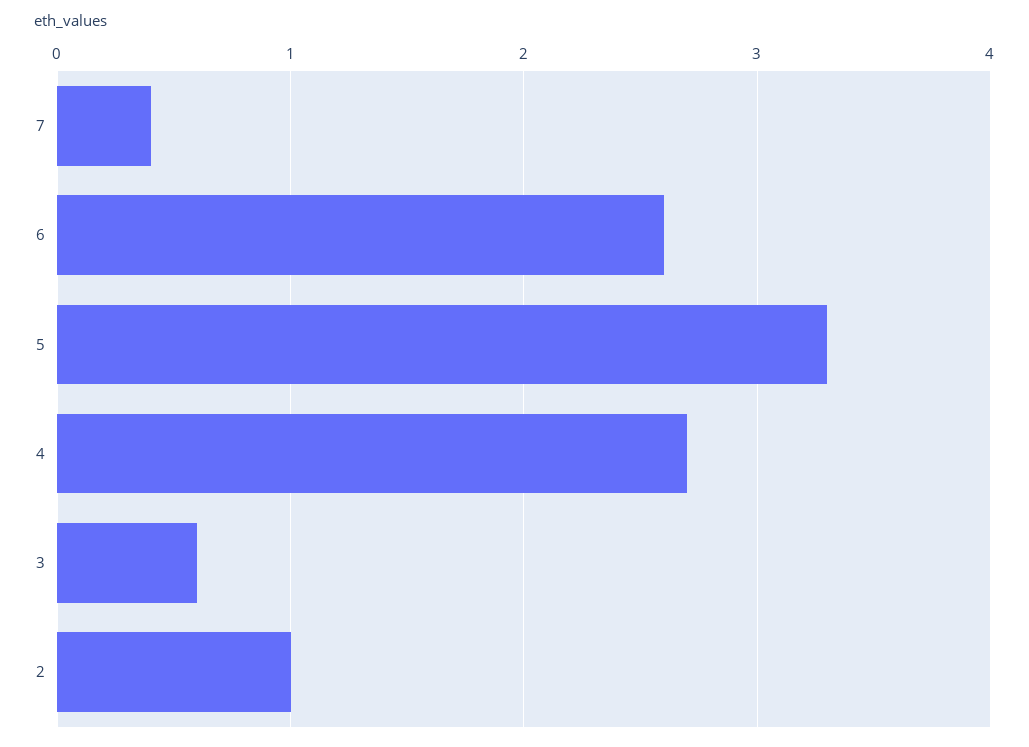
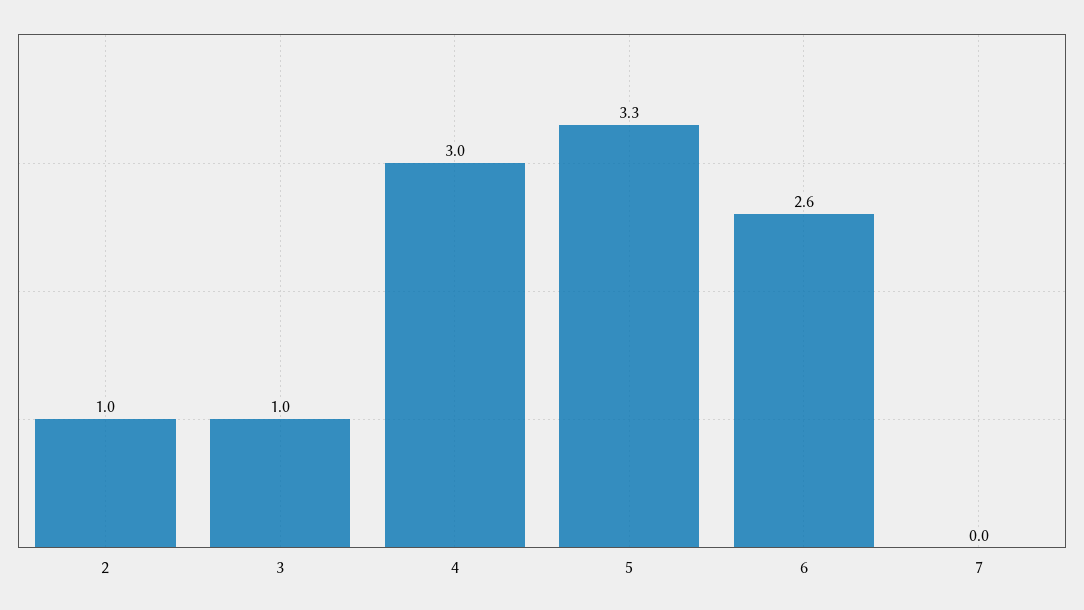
7: 0.4 -> 0
4: 2.7 -> 3
3: 0.6 -> 1

